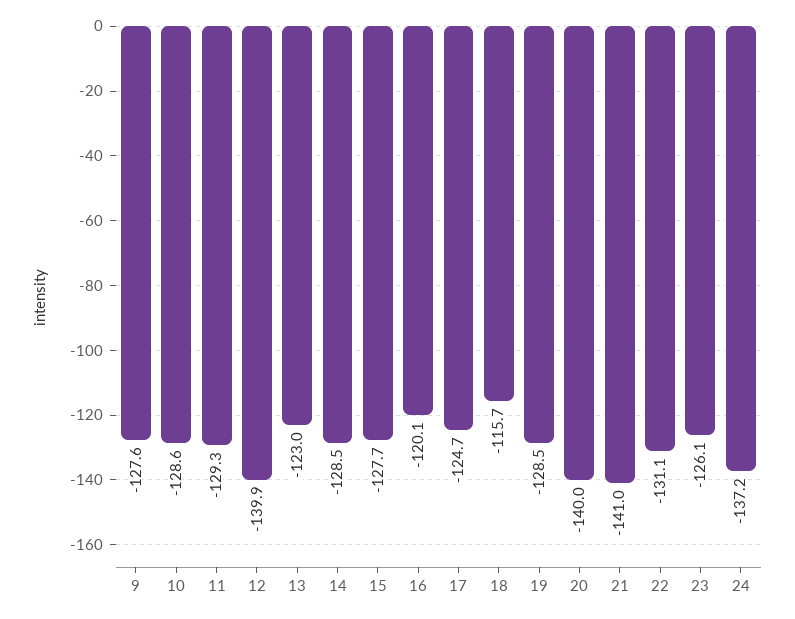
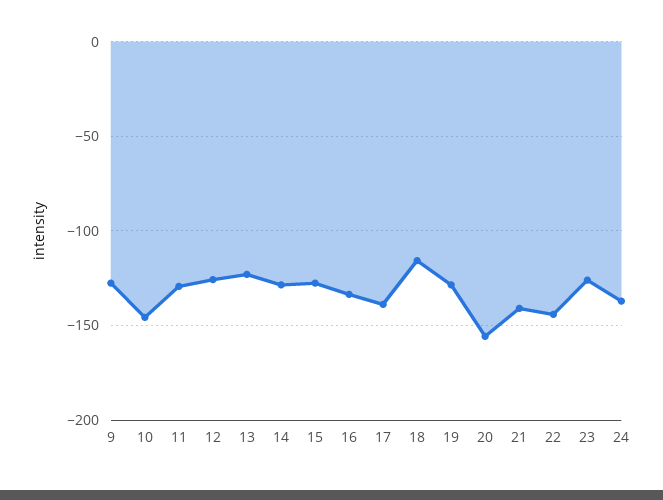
10: -128.6 -> -145
12: -139.9 -> -125
16: -120.1 -> -135
17: -124.7 -> -140
20: -140 -> -155
22: -131.1 -> -145

